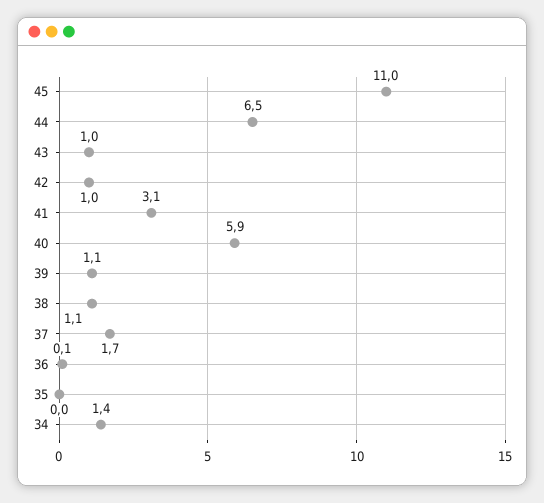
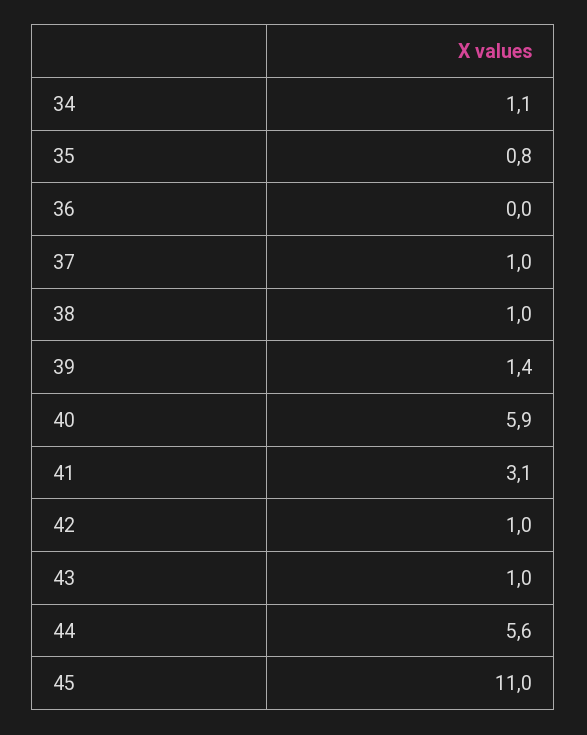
44: 6.5 -> 5.6
39: 1.1 -> 1.4
38: 1.1 -> 1
37: 1.7 -> 1
36: 0.1 -> 0
35: 0 -> 0.8
34: 1.4 -> 1.1

